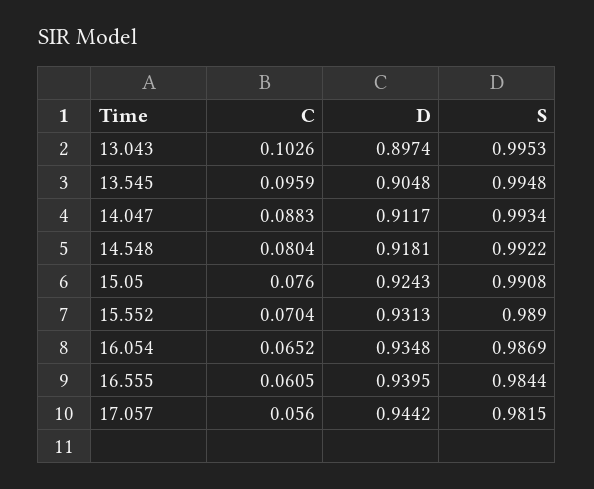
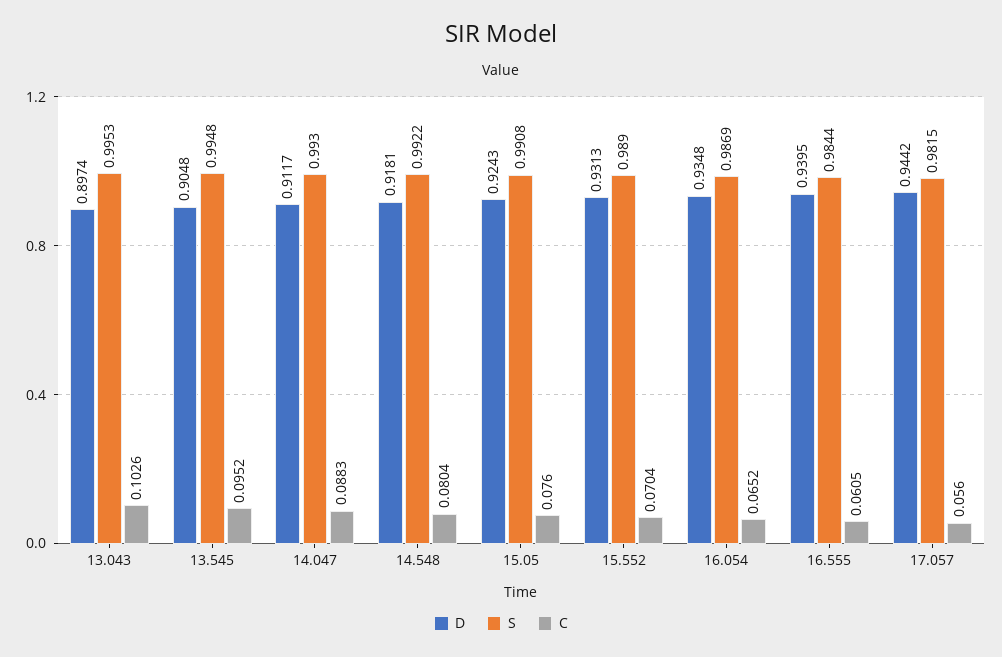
C, 13.545: 0.0959 -> 0.0952
S, 14.047: 0.9934 -> 0.993

